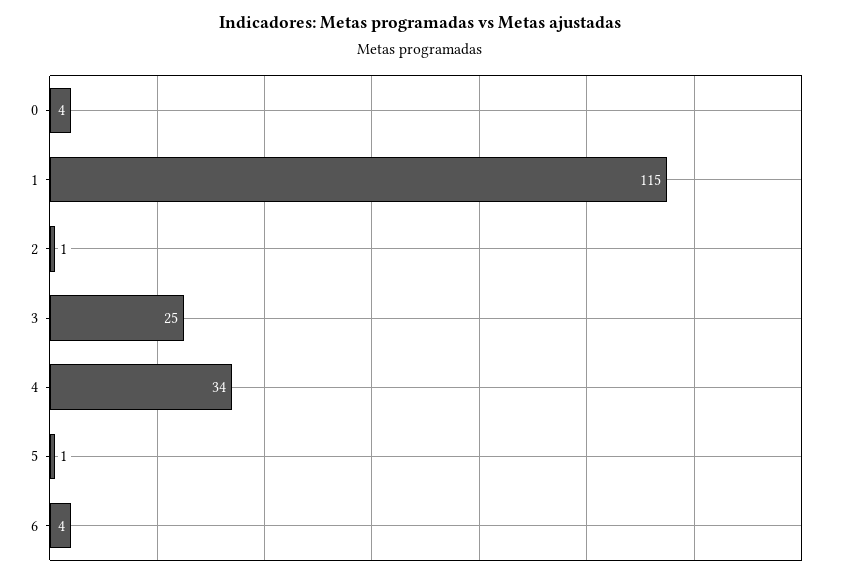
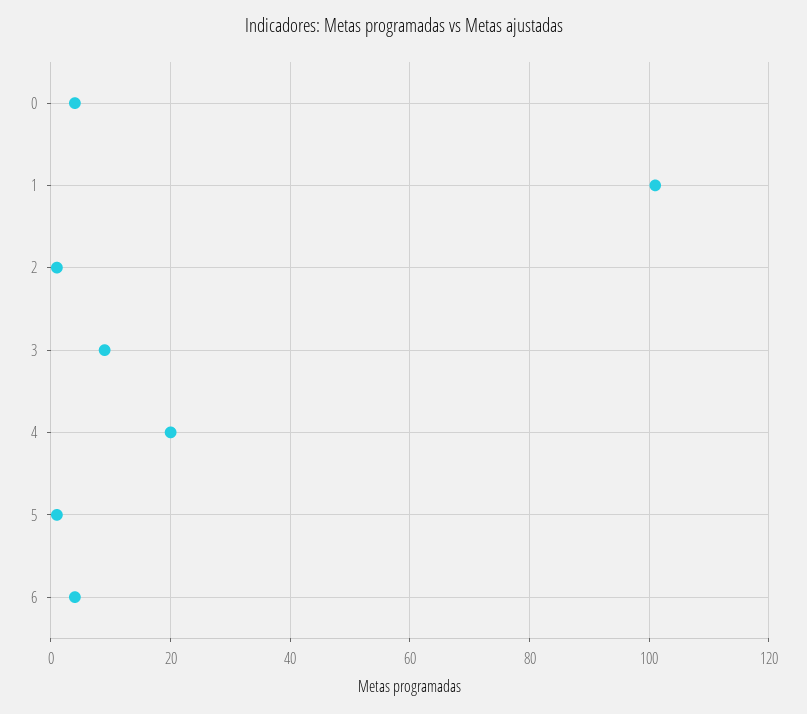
1: 115 -> 100
3: 25 -> 10
4: 34 -> 20

